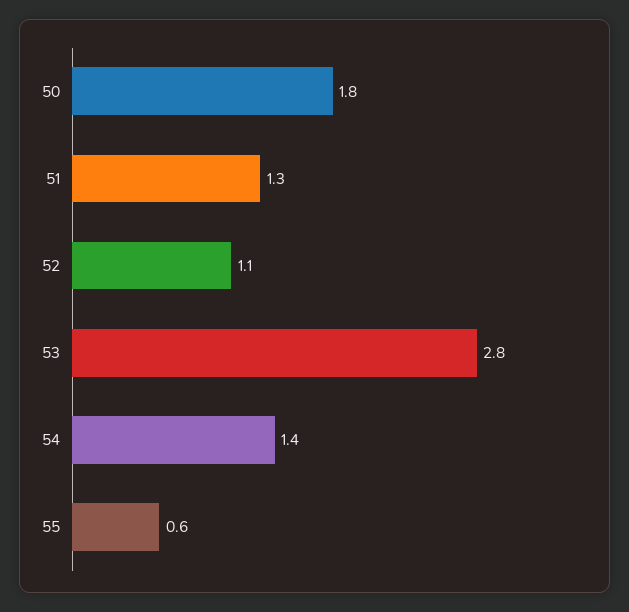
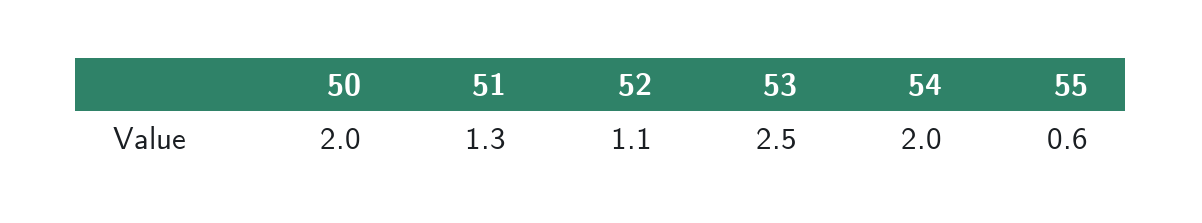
50: 1.8 -> 2
53: 2.8 -> 2.5
54: 1.4 -> 2

